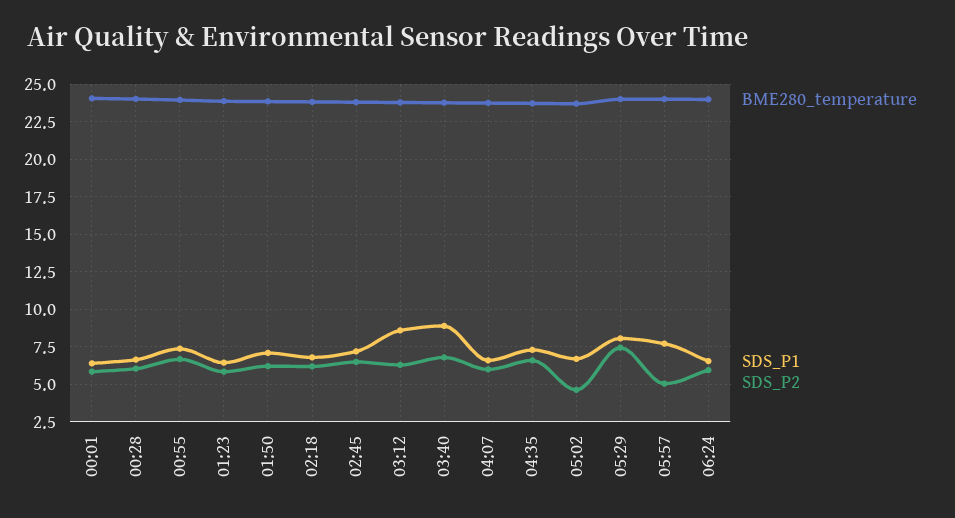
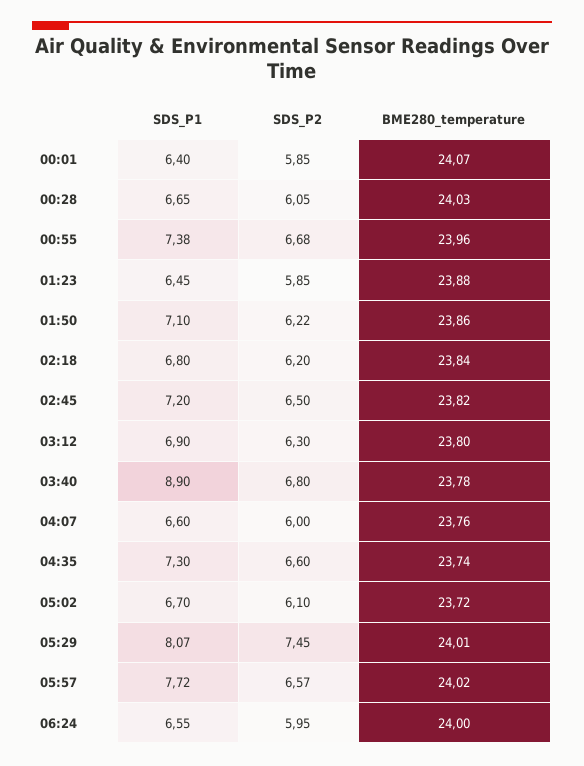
SDS_P1, 03:12: 8.5 -> 6.9
SDS_P2, 05:02: 4.5 -> 6.1
SDS_P2, 05:57: 5 -> 6.57

